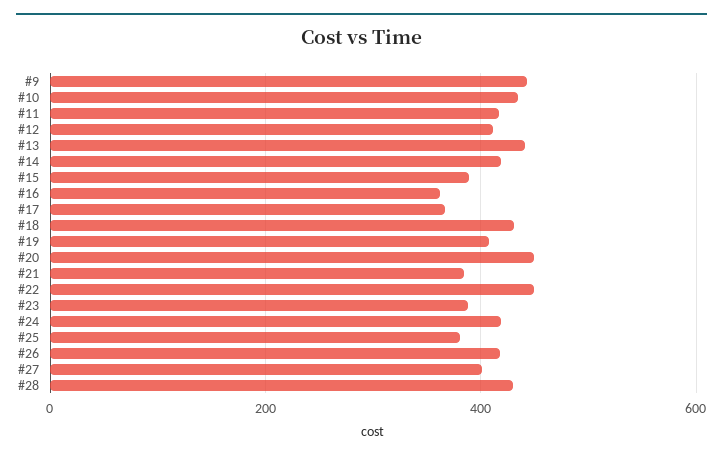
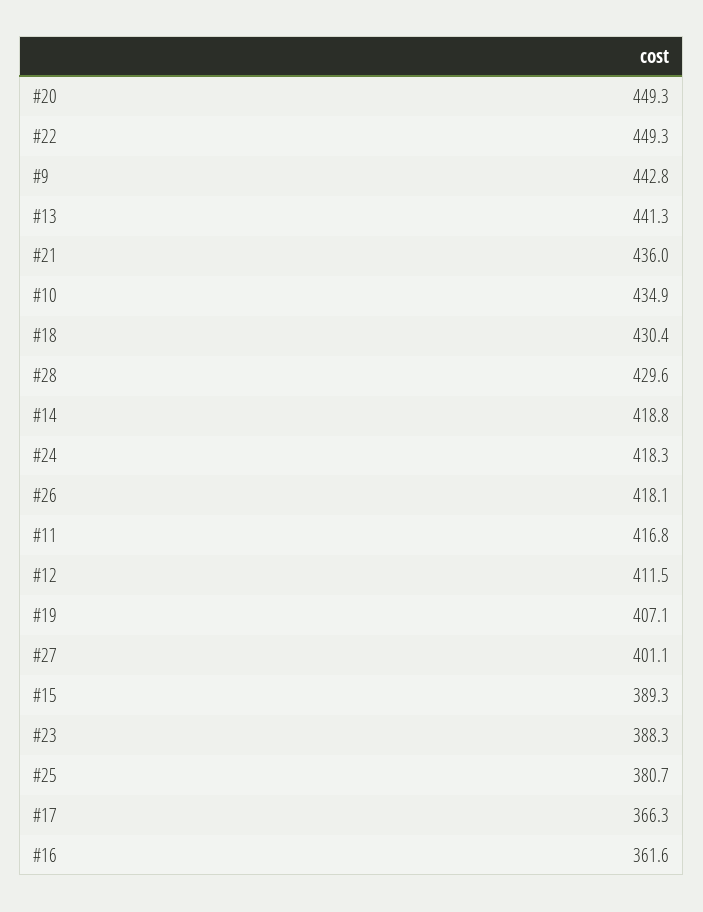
#21: 380 -> 436

